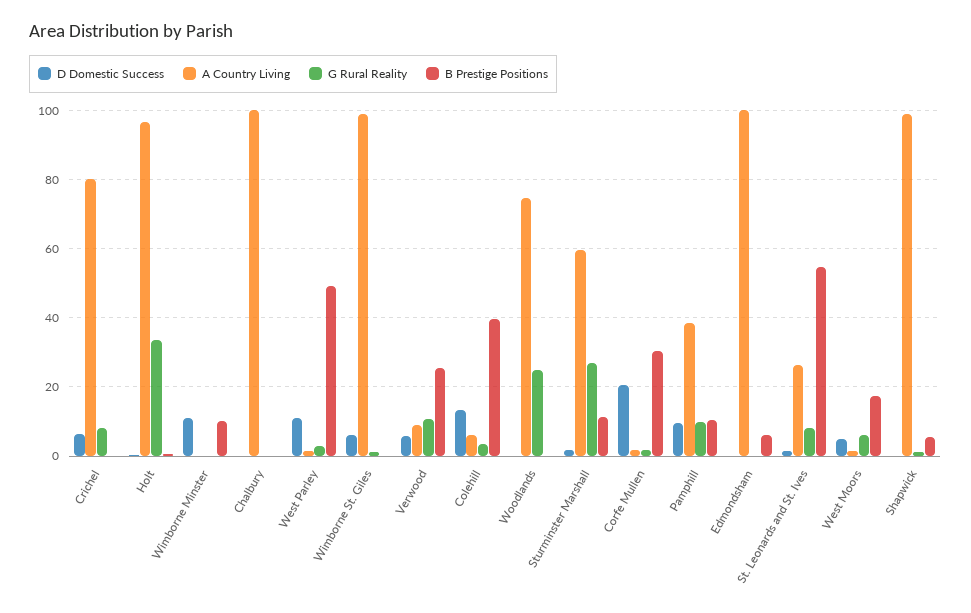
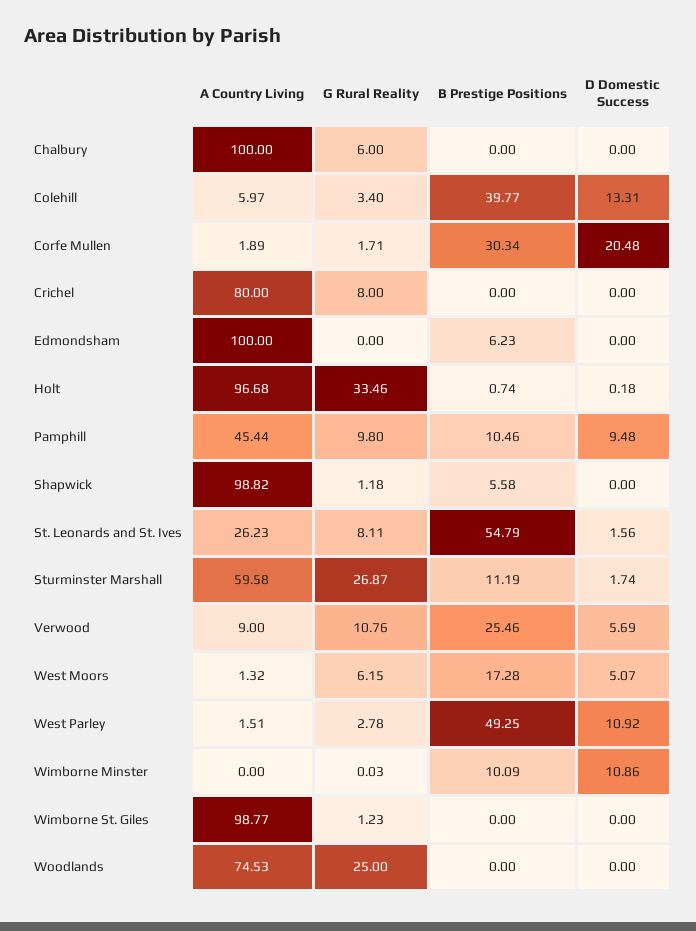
D Domestic Success, Crichel: 6 -> 0
G Rural Reality, Chalbury: 0 -> 6
D Domestic Success, Wimborne St. Giles: 6 -> 0
A Country Living, Pamphill: 38 -> 45.44

